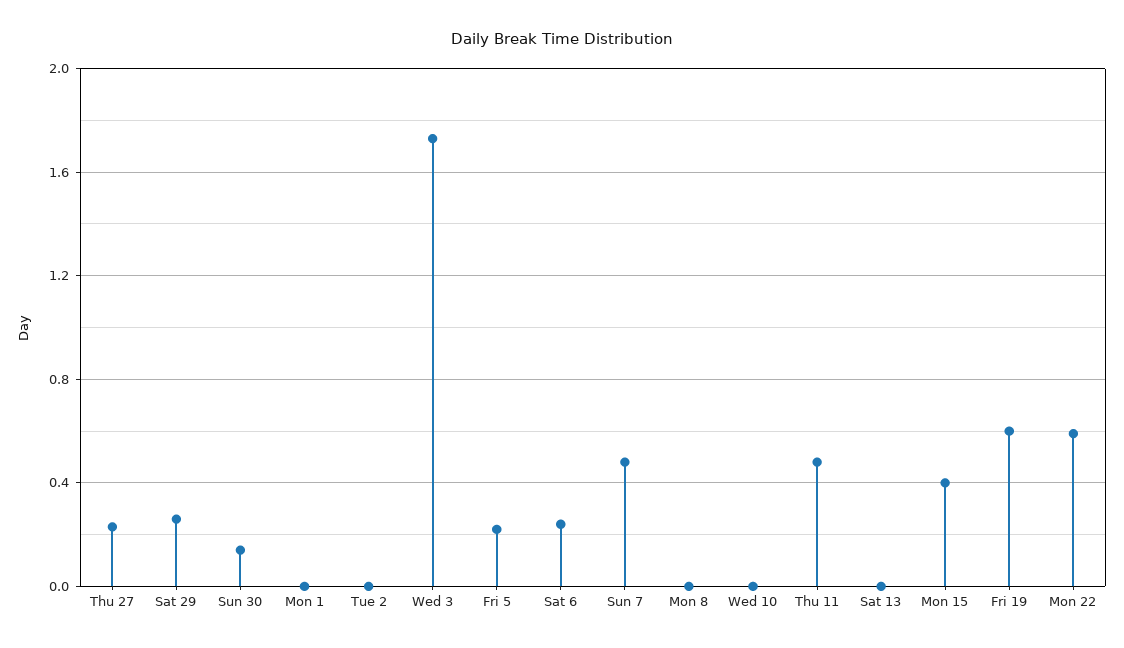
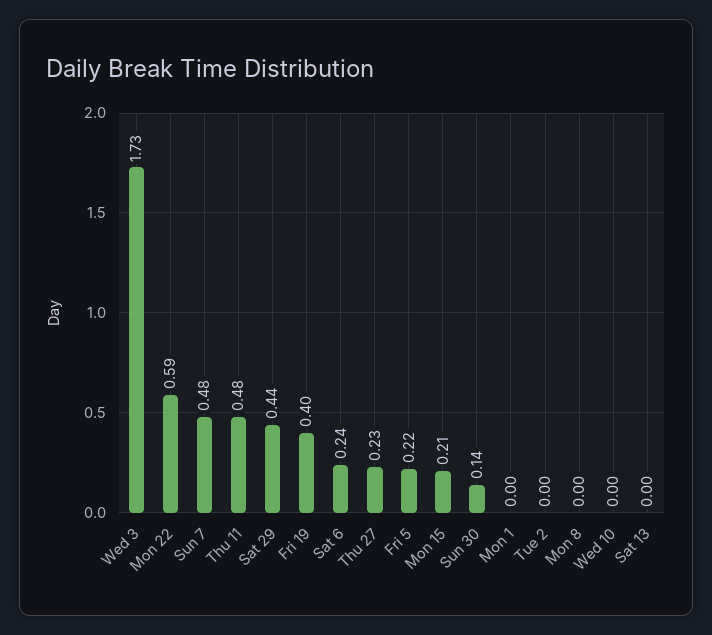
Sat 29: 0.25 -> 0.44
Mon 15: 0.4 -> 0.21
Fri 19: 0.6 -> 0.4

